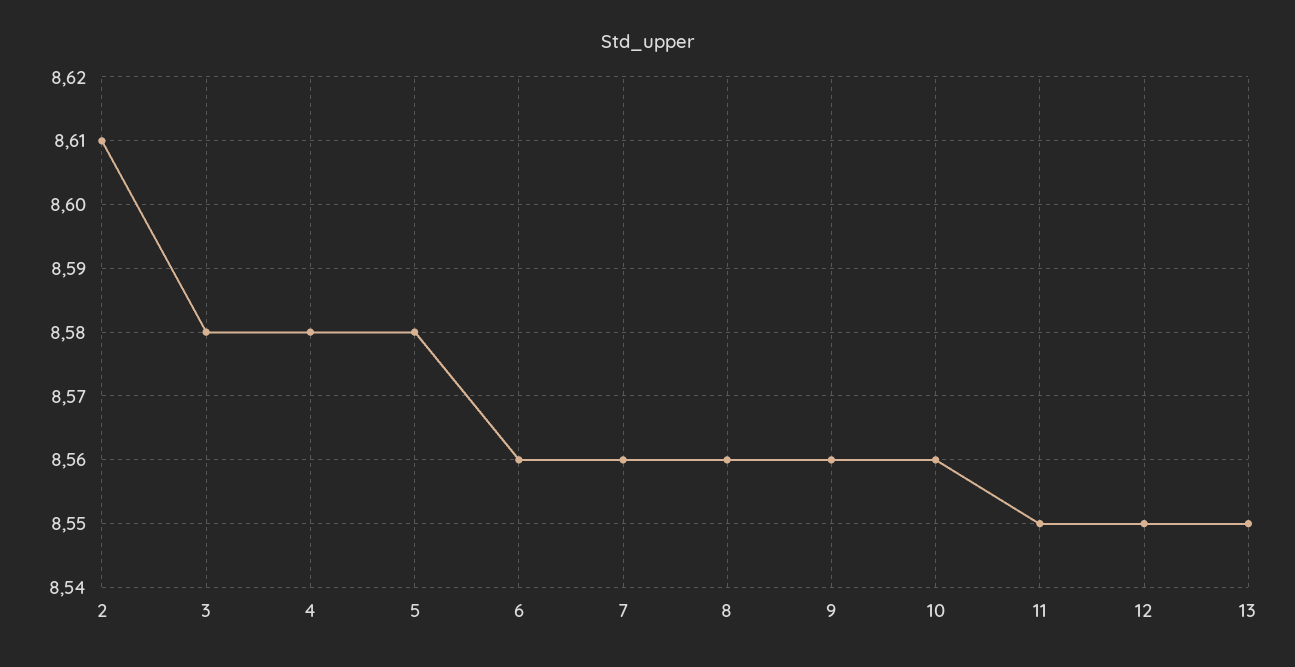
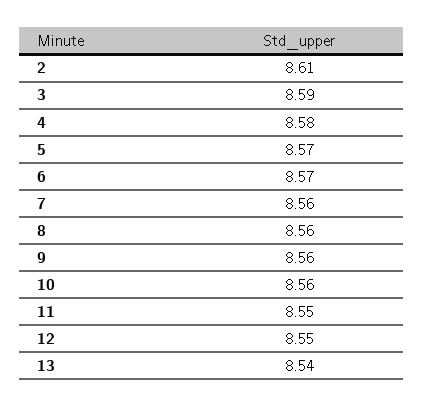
3: 8.58 -> 8.59
5: 8.58 -> 8.57
6: 8.56 -> 8.57
13: 8.55 -> 8.54

